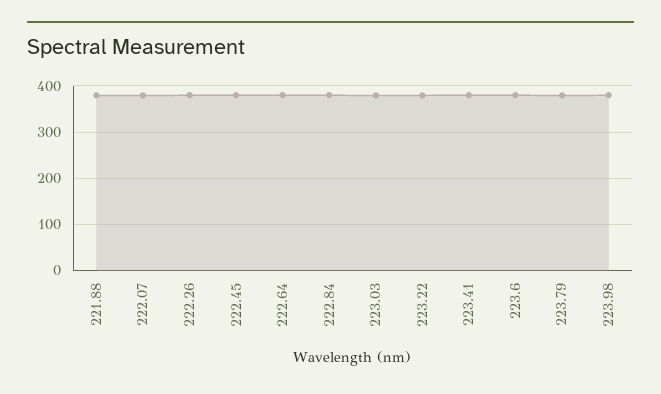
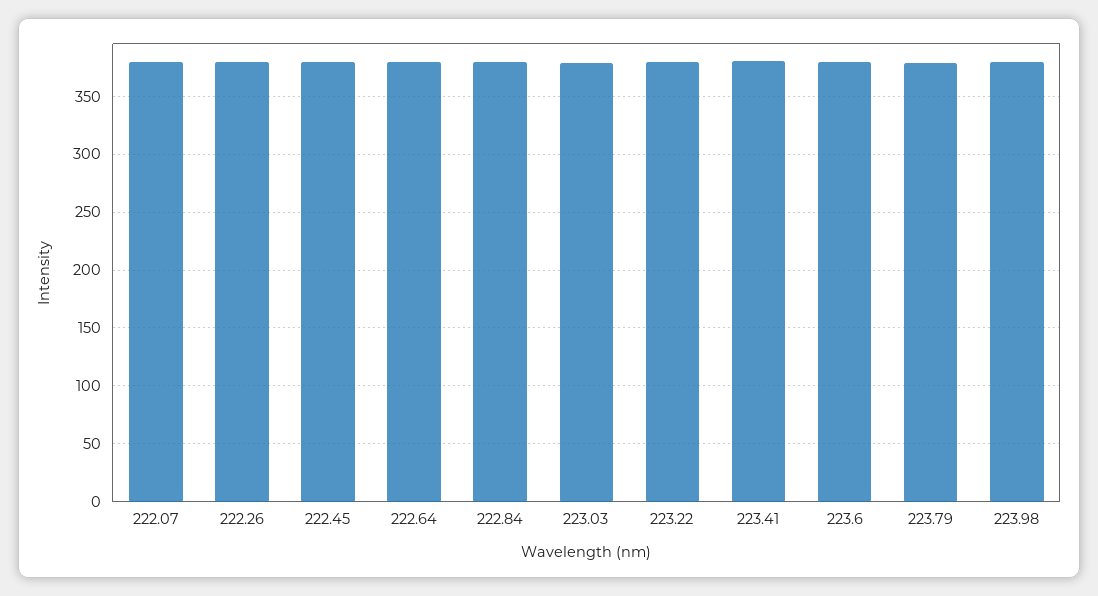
221.88: 380 -> none

